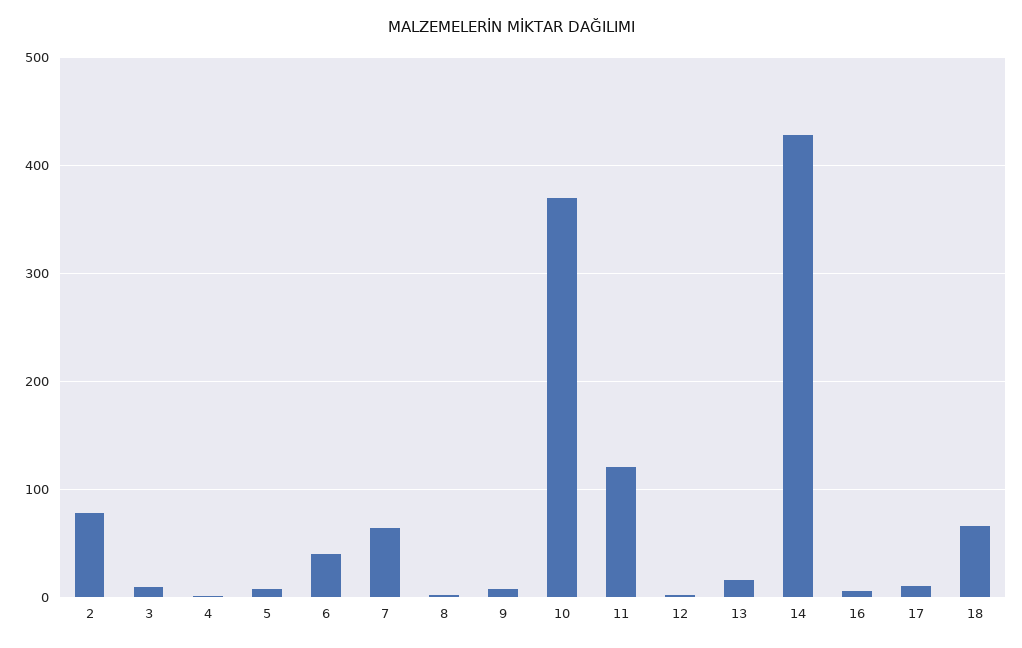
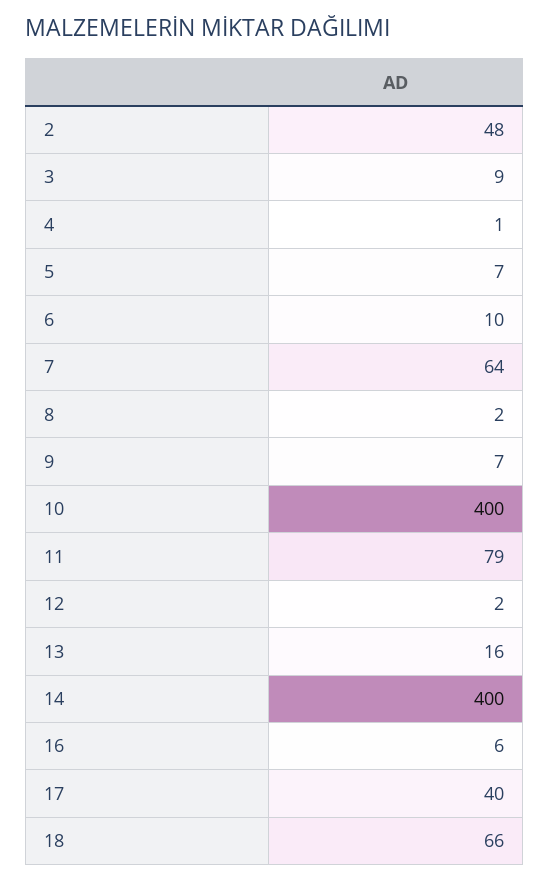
2: 80 -> 48
6: 40 -> 10
10: 370 -> 400
11: 120 -> 79
14: 430 -> 400
17: 10 -> 40

